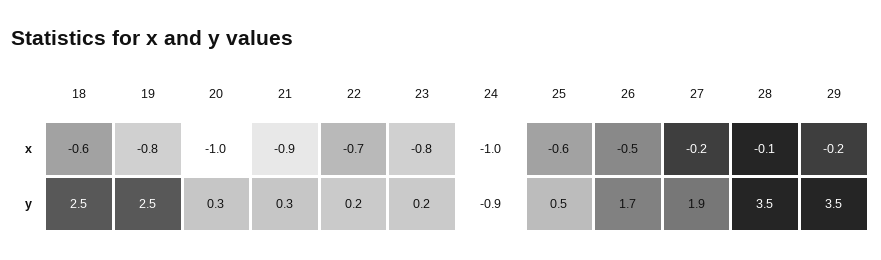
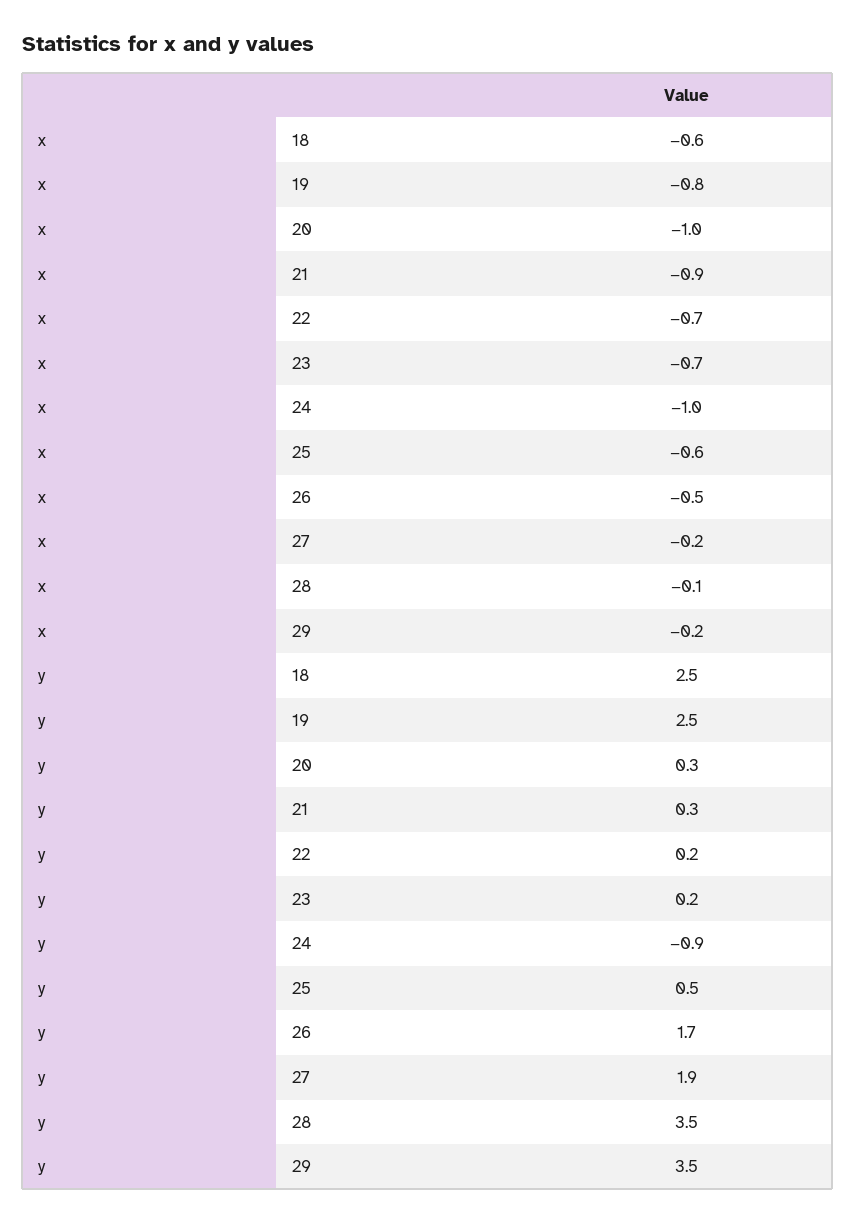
23, x: -0.8 -> -0.7

